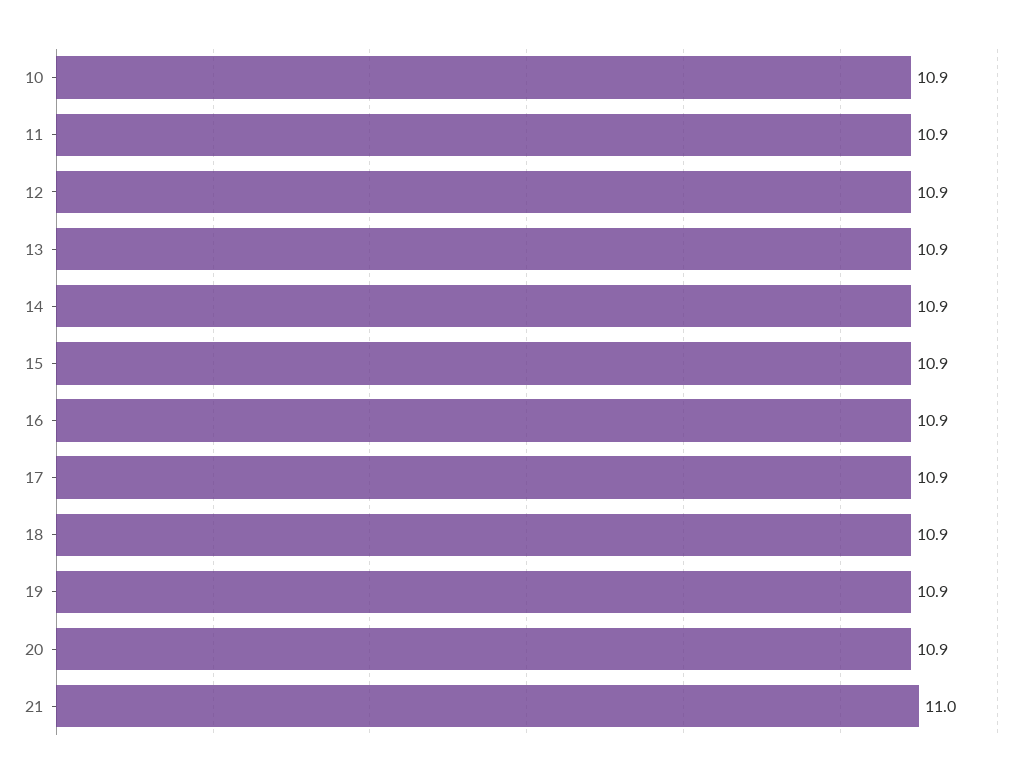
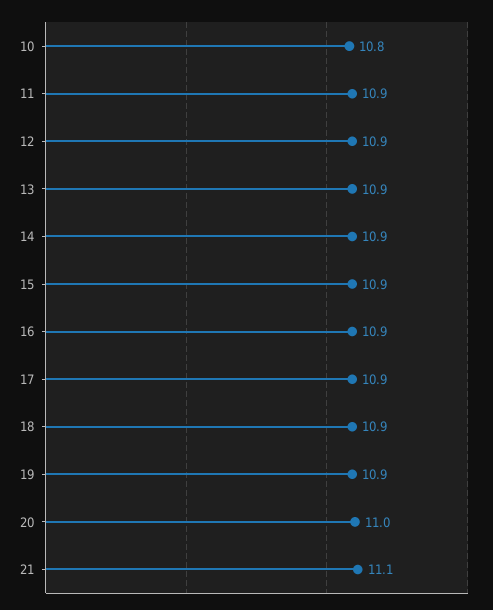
10: 10.9 -> 10.8
20: 10.9 -> 11
21: 11 -> 11.1

